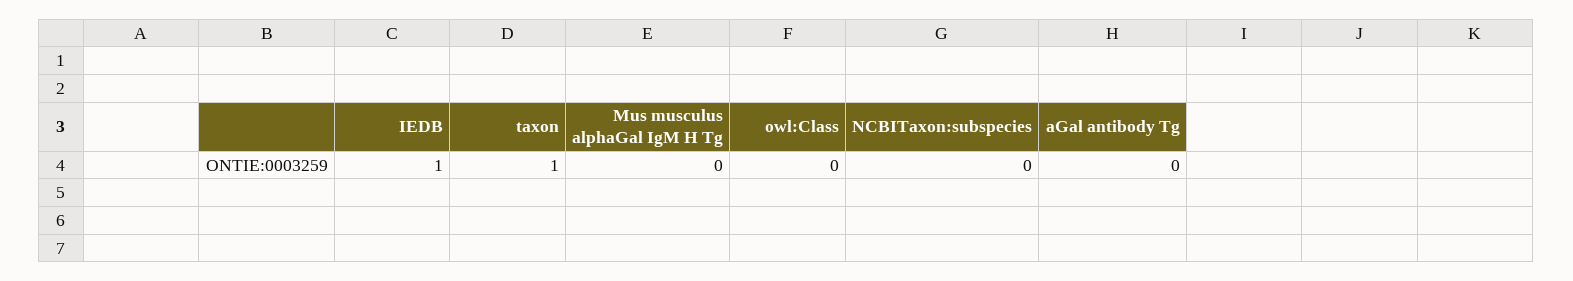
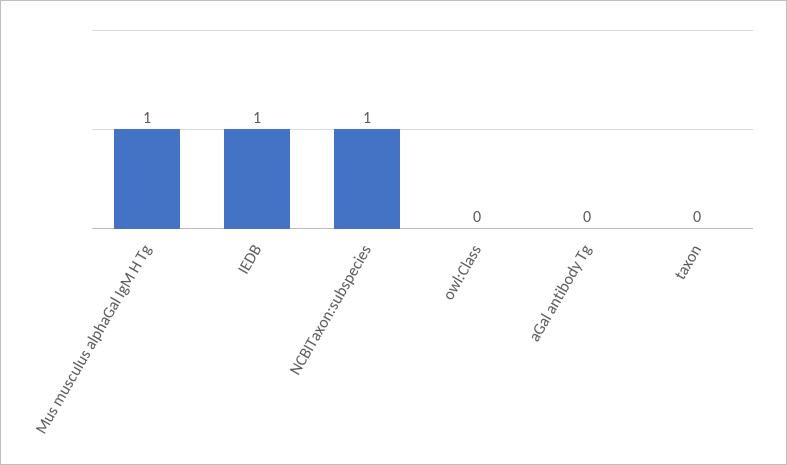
taxon: 1 -> 0
Mus musculus alphaGal IgM H Tg: 0 -> 1
NCBITaxon:subspecies: 0 -> 1

